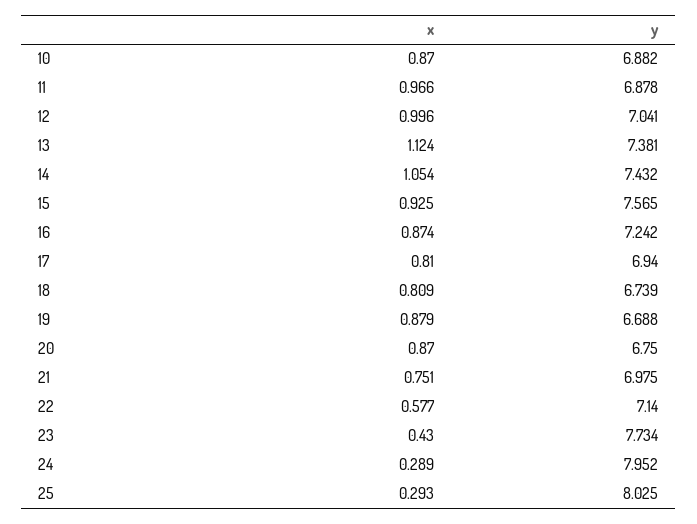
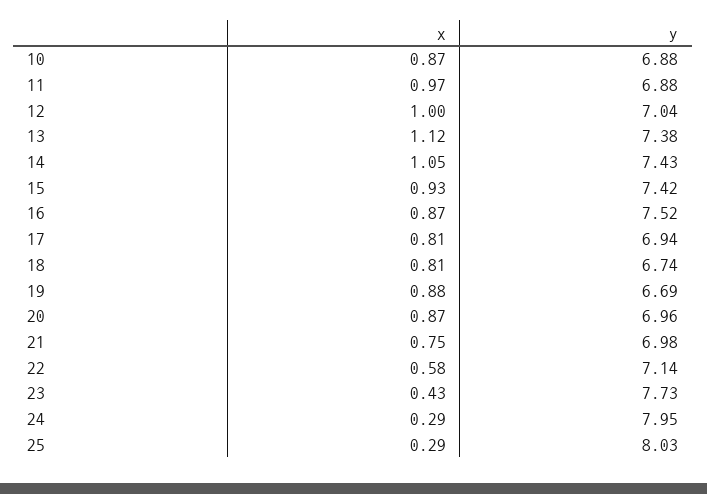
y, 15: 7.565 -> 7.42
y, 16: 7.242 -> 7.52
y, 20: 6.75 -> 6.96

